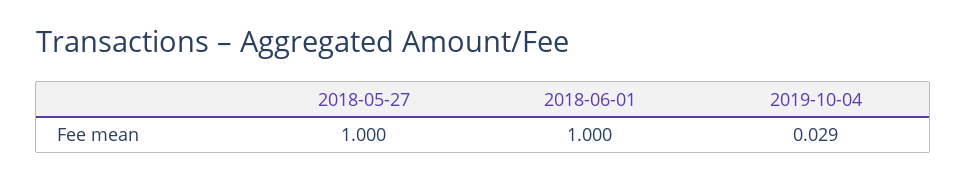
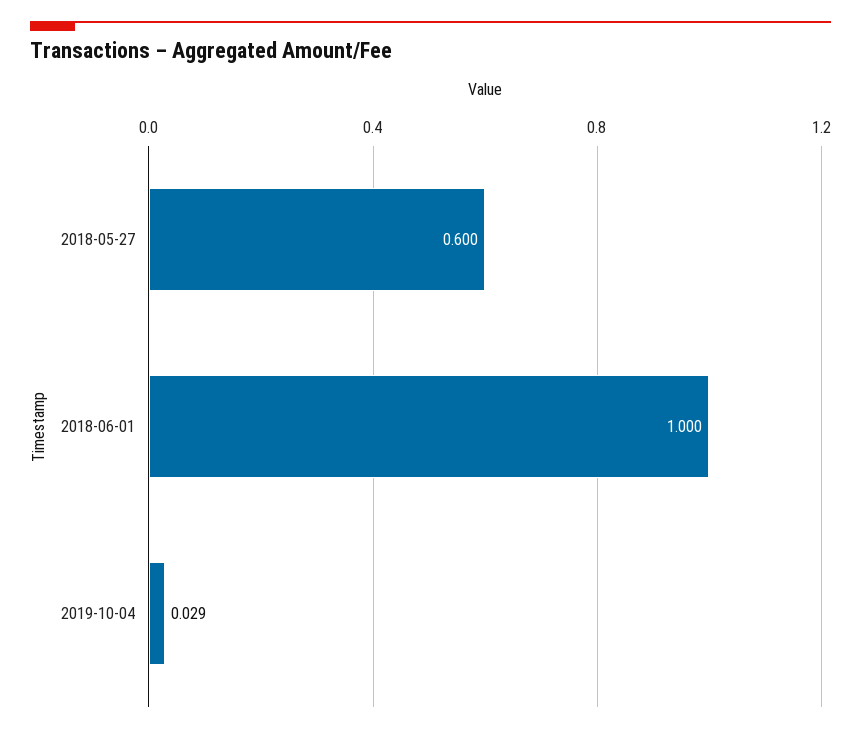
2018-05-27: 1 -> 0.6

